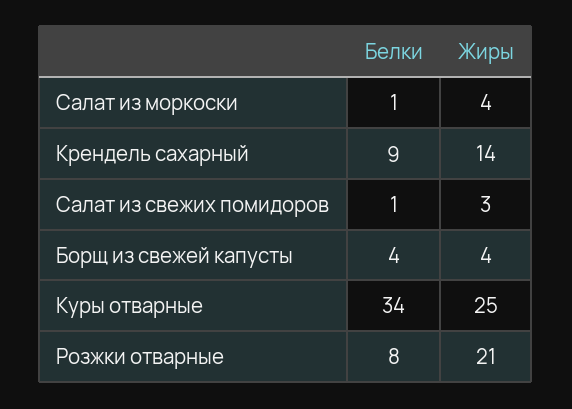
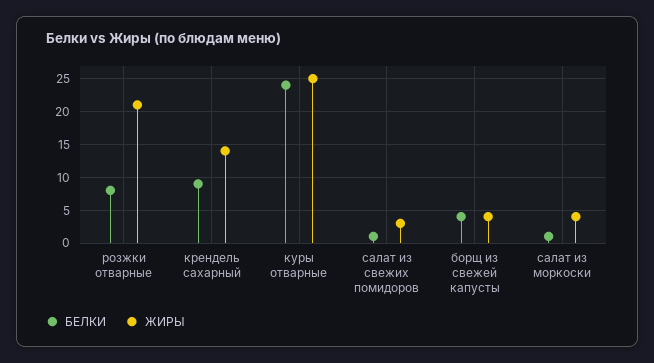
Белки, Куры отварные: 34 -> 24

